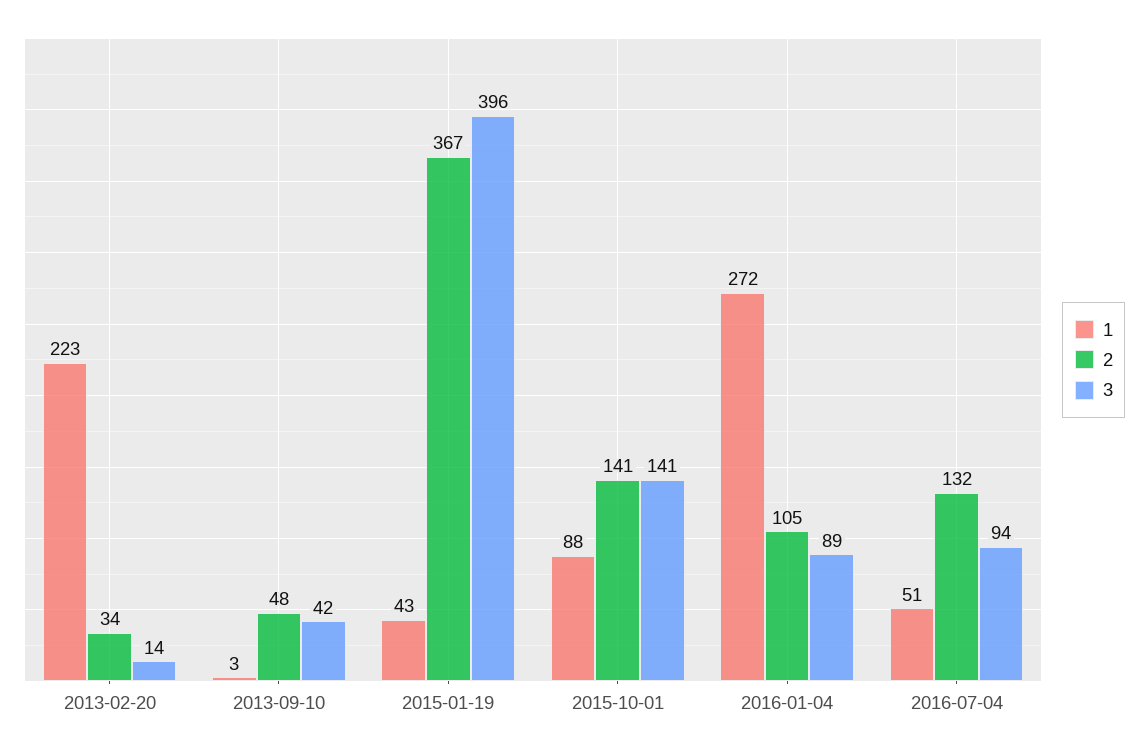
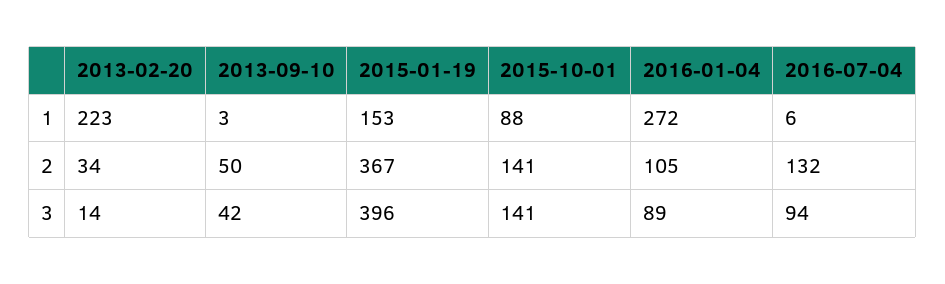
2, 2013-09-10: 48 -> 50
1, 2015-01-19: 43 -> 153
1, 2016-07-04: 51 -> 6

